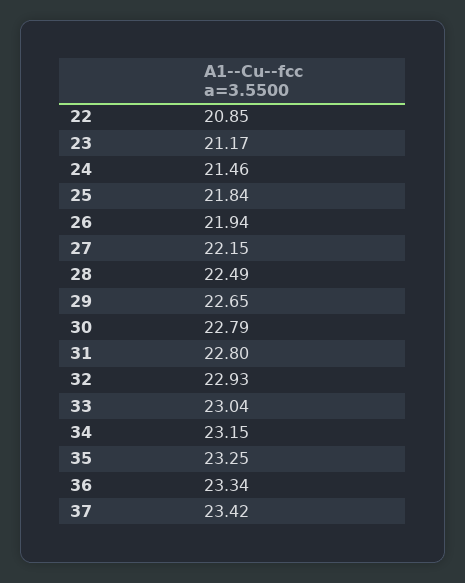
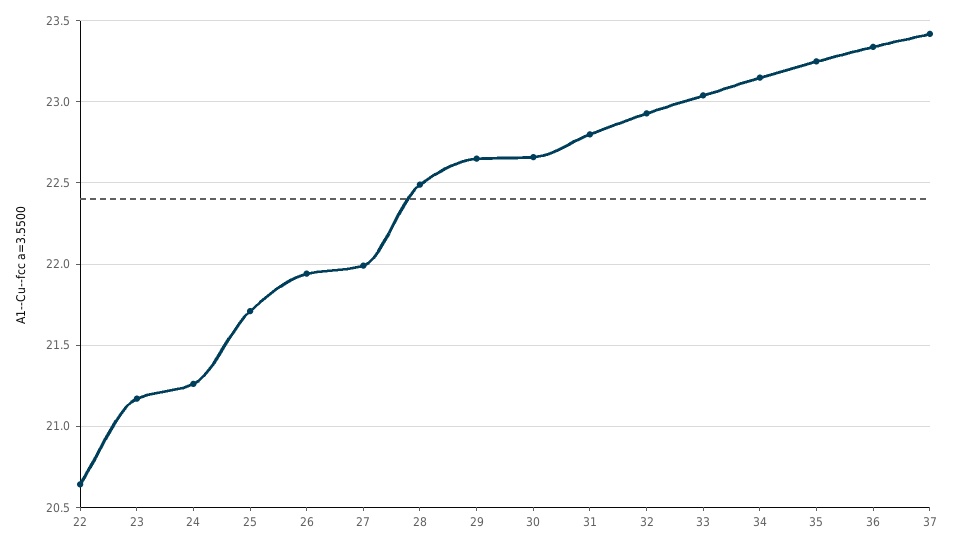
22: 20.85 -> 20.65
24: 21.46 -> 21.25
25: 21.84 -> 21.7
27: 22.15 -> 22
30: 22.79 -> 22.65

